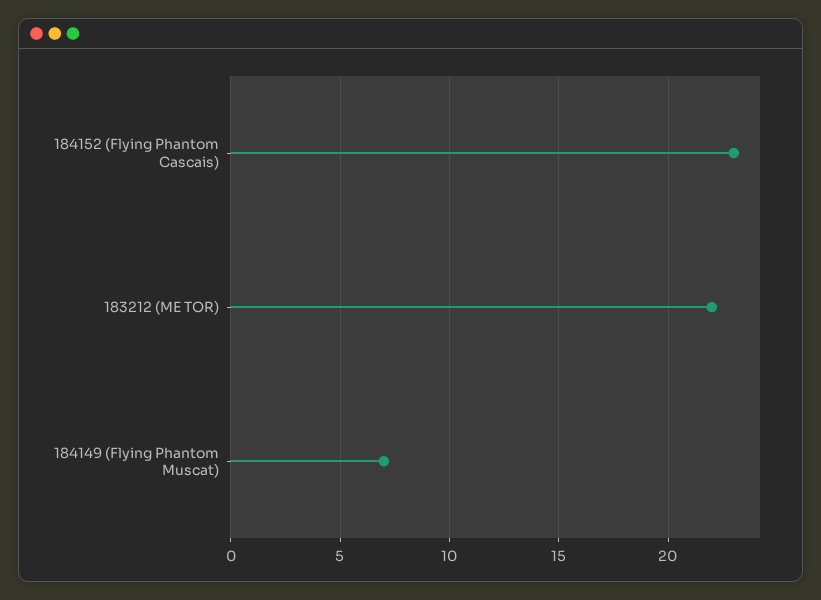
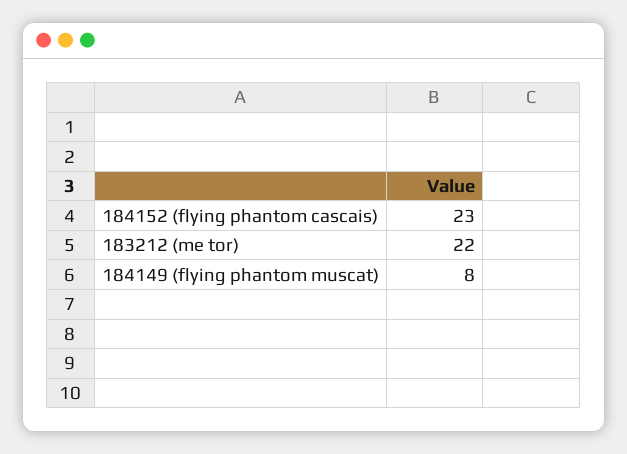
184149 (Flying Phantom Muscat): 7 -> 8

